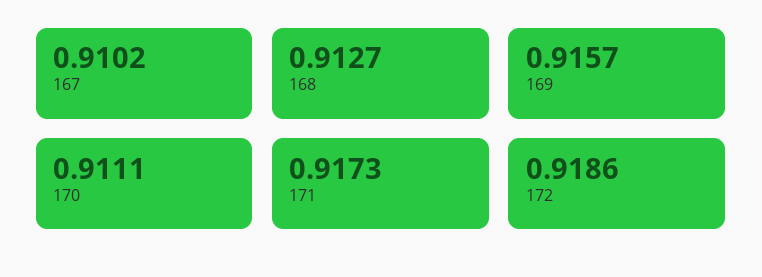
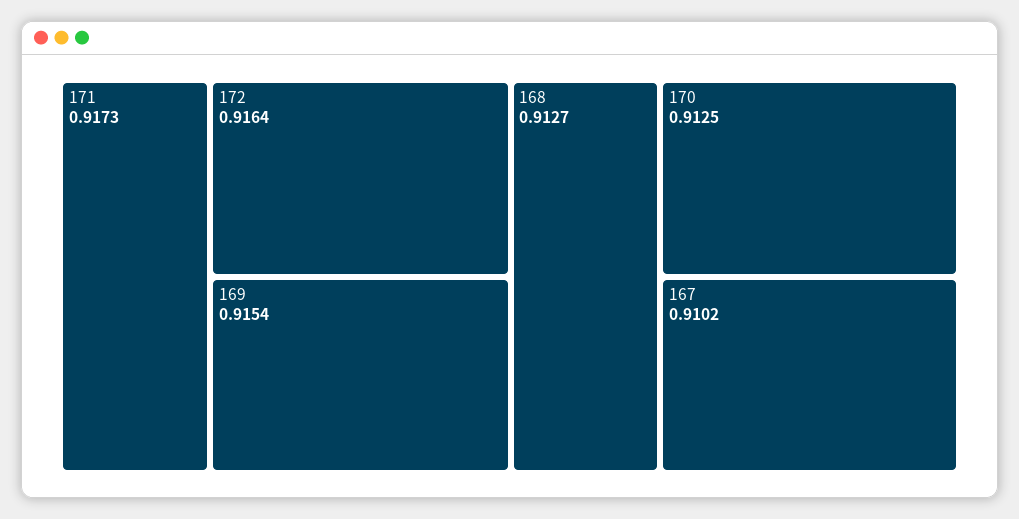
169: 0.9157 -> 0.9154
170: 0.9111 -> 0.9125
172: 0.9186 -> 0.9164

